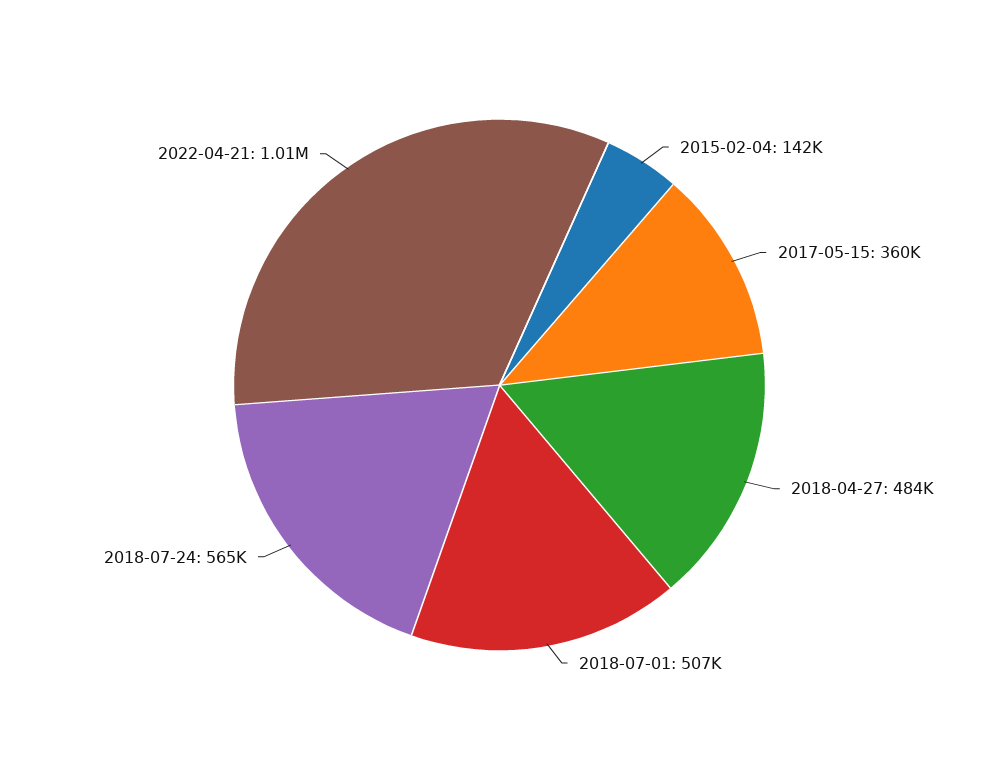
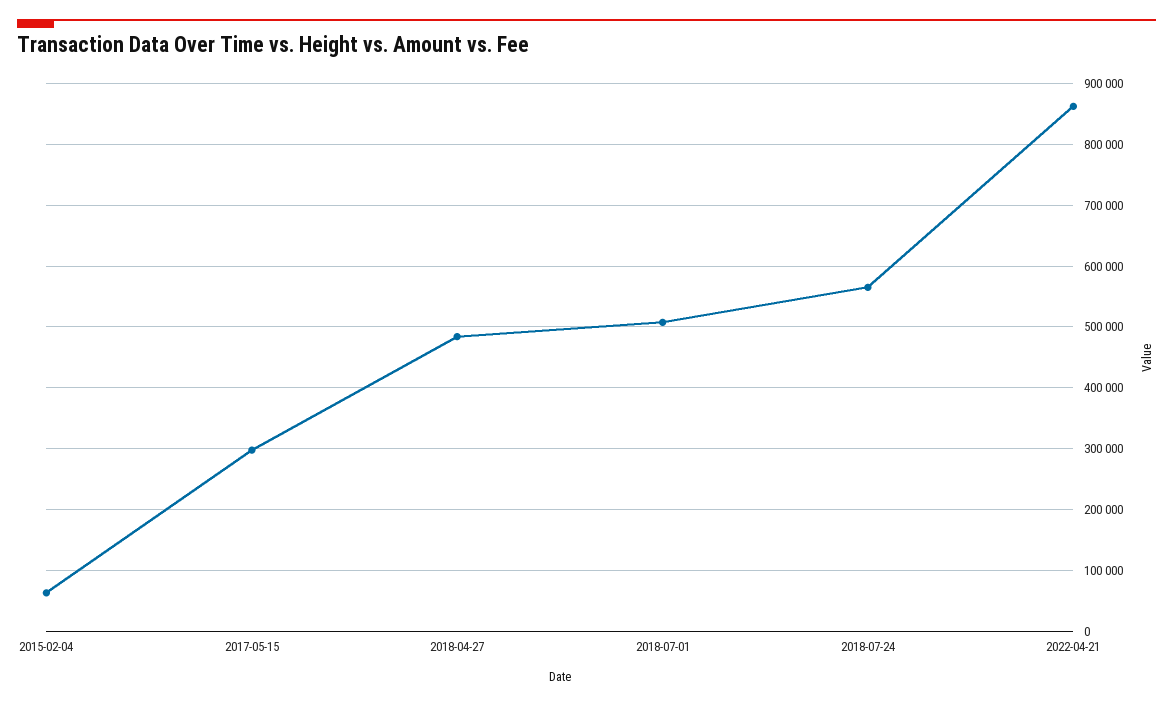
2015-02-04: 142000 -> 60000
2017-05-15: 360000 -> 300000
2022-04-21: 1010000 -> 860000

